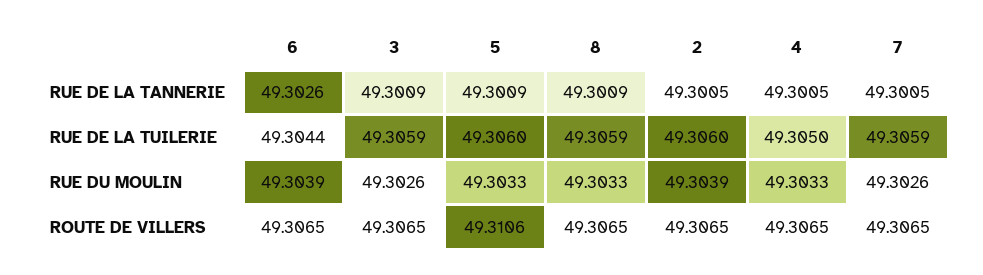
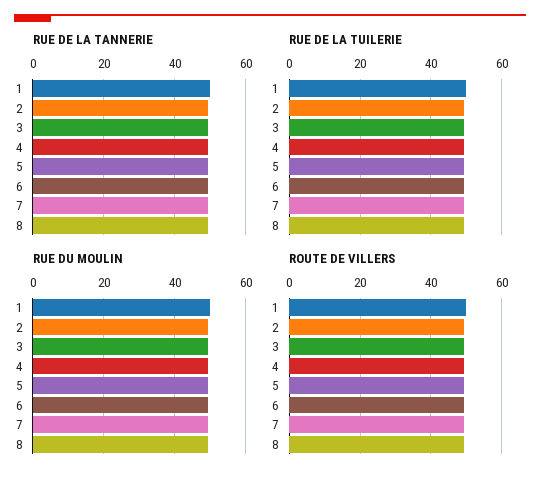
RUE DE LA TANNERIE, 1: none -> 50
RUE DE LA TUILERIE, 1: none -> 50
RUE DU MOULIN, 1: none -> 50
ROUTE DE VILLERS, 1: none -> 50

